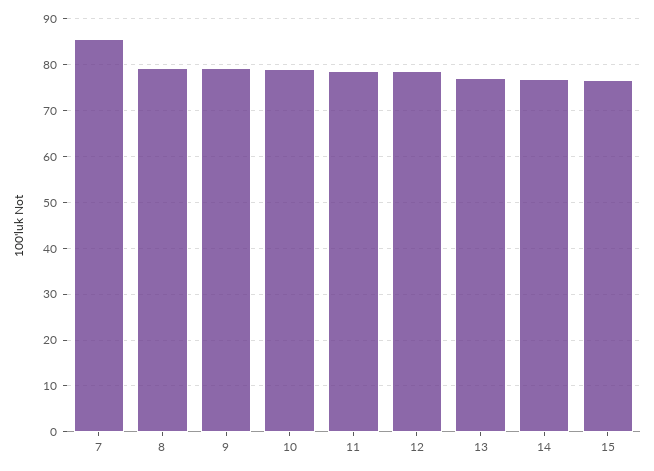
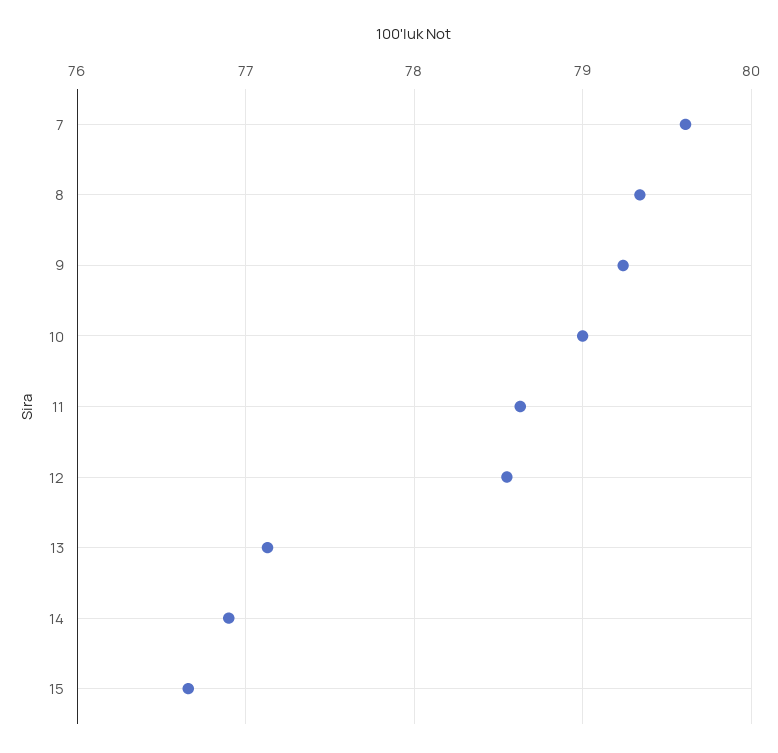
7: 86 -> 79.6

